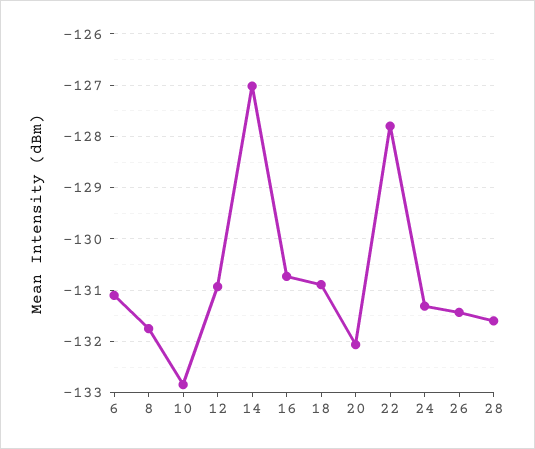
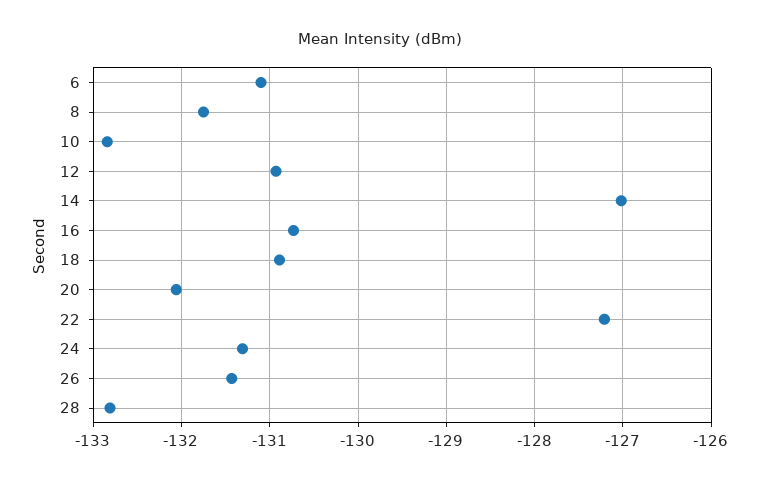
22: -127.8 -> -127.2
28: -131.6 -> -132.8

